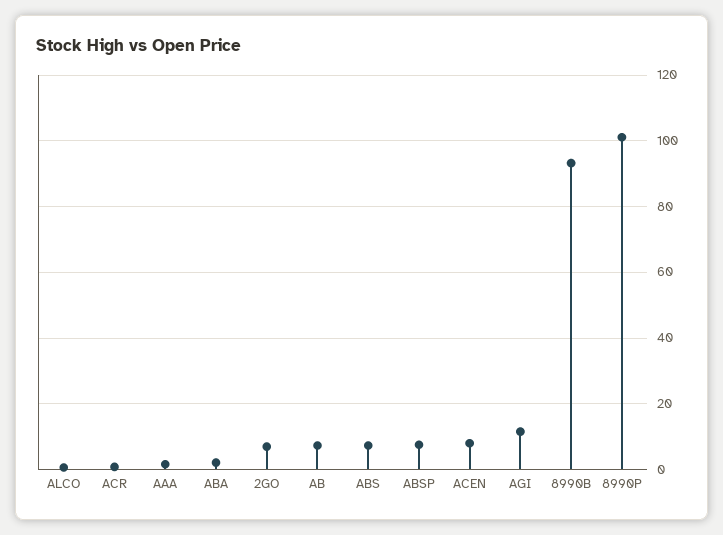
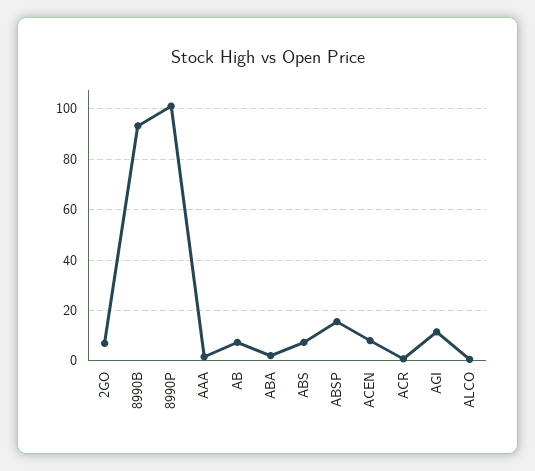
ABSP: 8 -> 15

